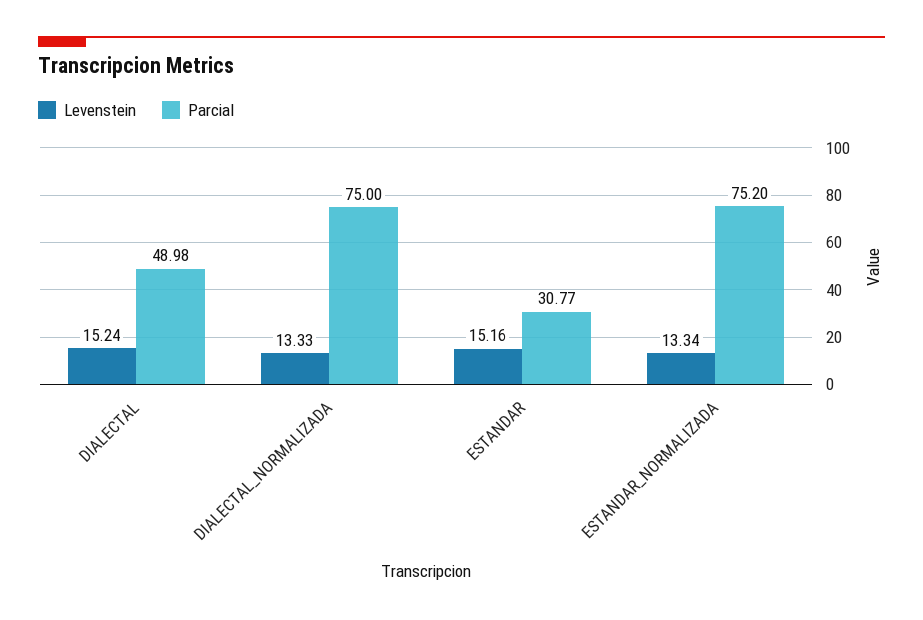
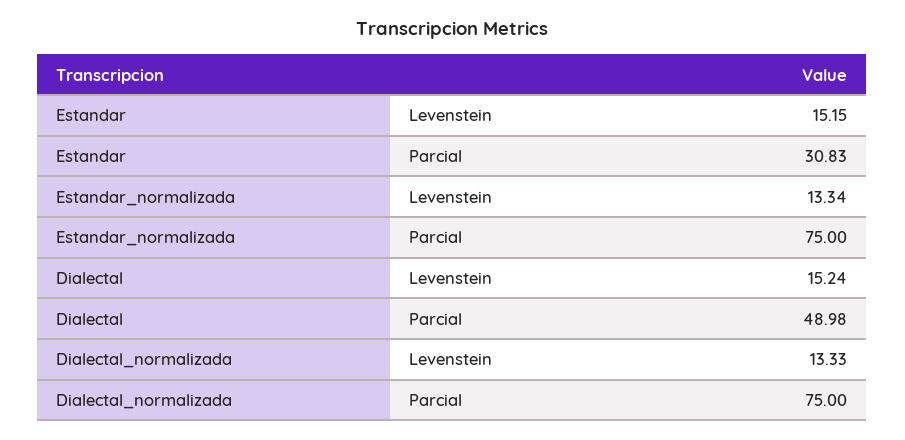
Levenstein, ESTANDAR: 15.16 -> 15.15
Parcial, ESTANDAR: 30.77 -> 30.83
Parcial, ESTANDAR_NORMALIZADA: 75.2 -> 75

